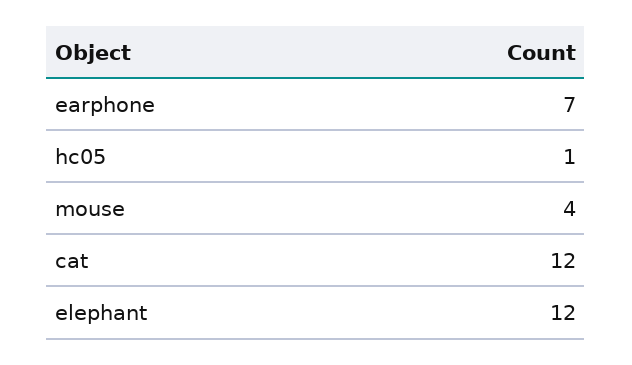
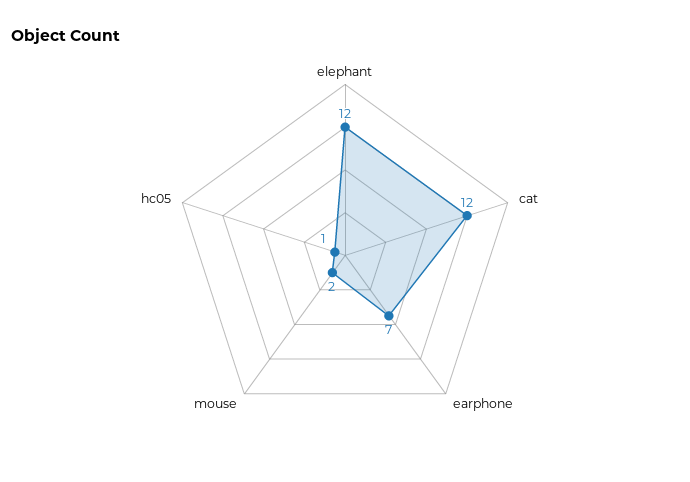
mouse: 4 -> 2

